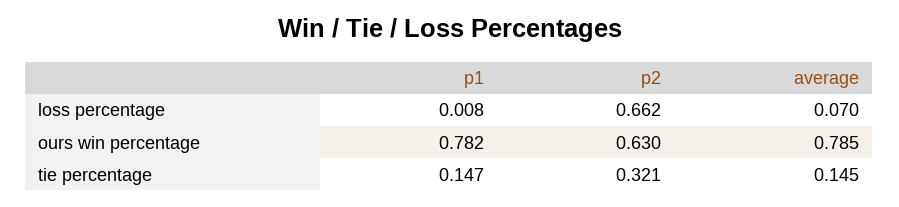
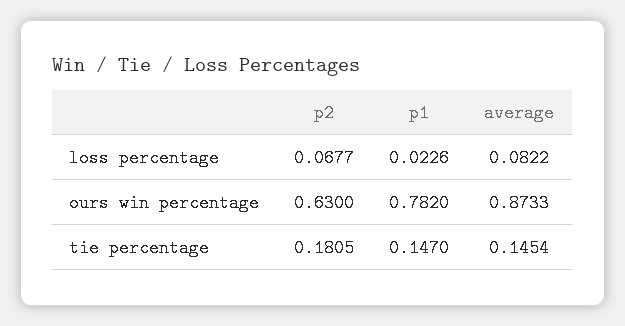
p1, loss percentage: 0.008 -> 0.0226
p2, loss percentage: 0.662 -> 0.0677
average, loss percentage: 0.07 -> 0.0822
average, ours win percentage: 0.785 -> 0.8733
p2, tie percentage: 0.321 -> 0.1805

